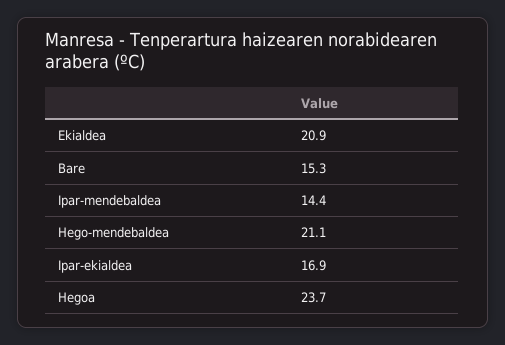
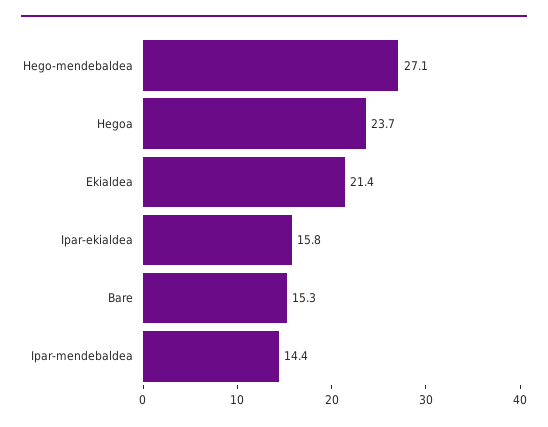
Ekialdea: 20.9 -> 21.4
Hego-mendebaldea: 21.1 -> 27.1
Ipar-ekialdea: 16.9 -> 15.8

